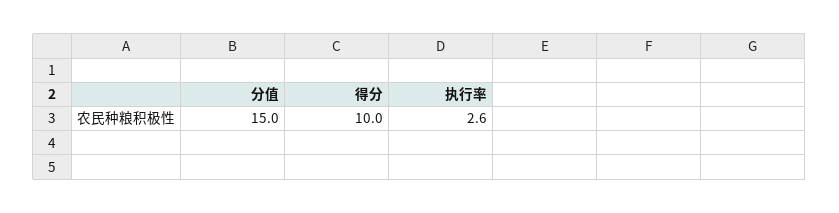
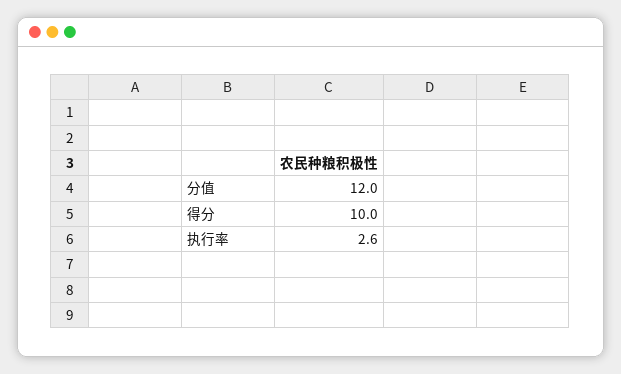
分值: 15 -> 12

